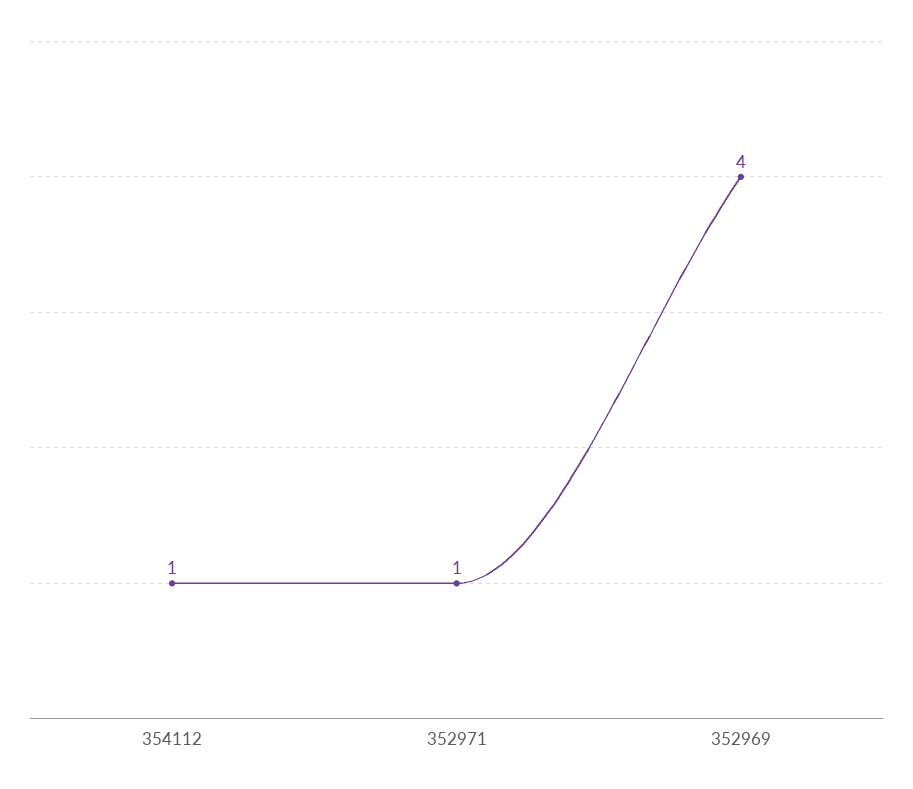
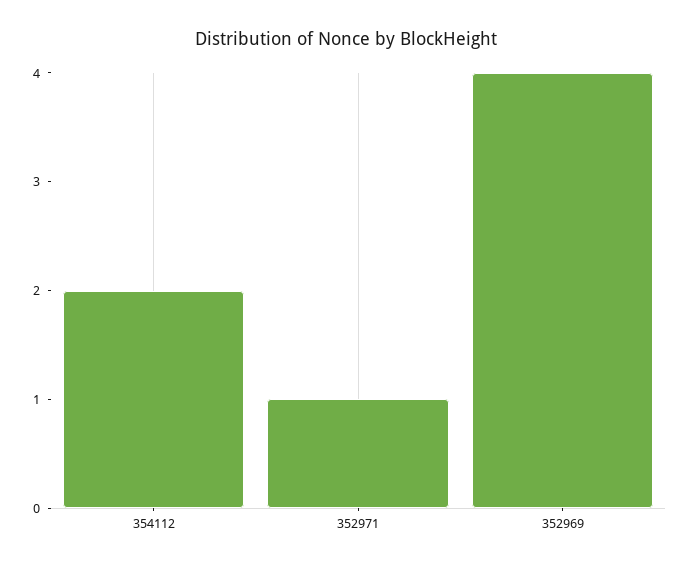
354112: 1 -> 2

